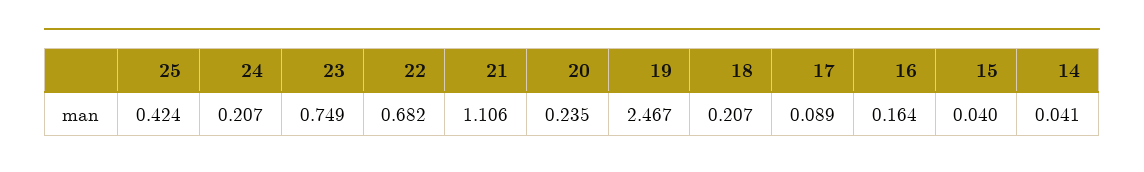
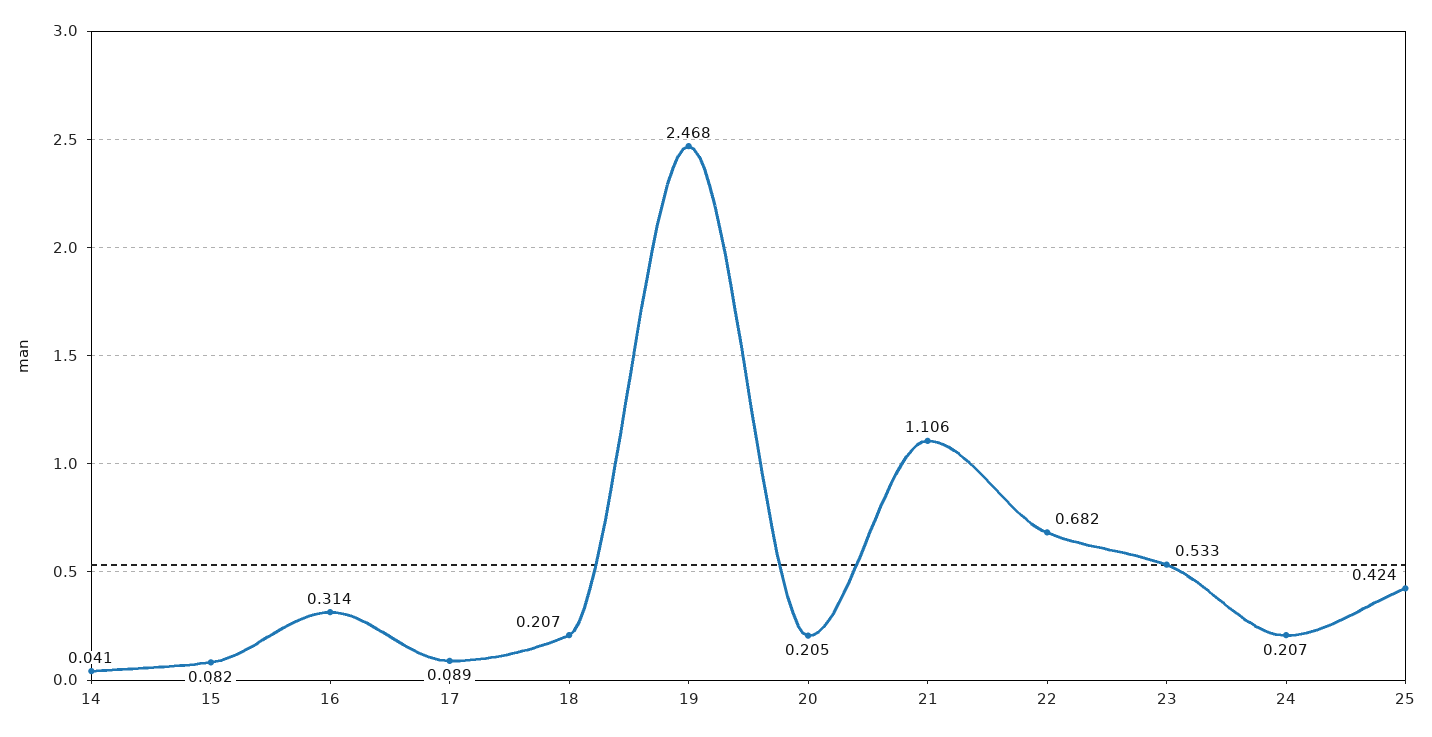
23: 0.749 -> 0.533
20: 0.235 -> 0.205
19: 2.467 -> 2.468
16: 0.164 -> 0.314
15: 0.04 -> 0.082

